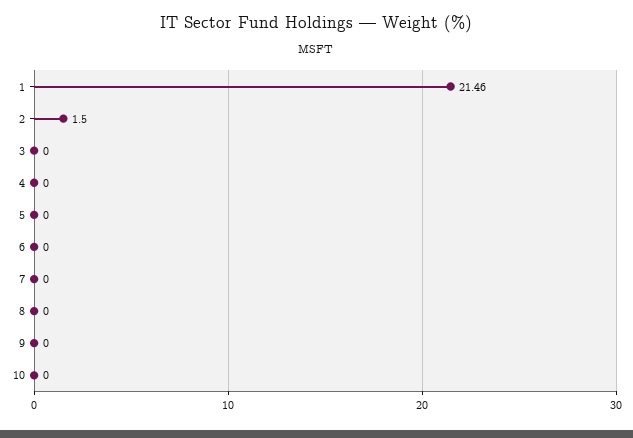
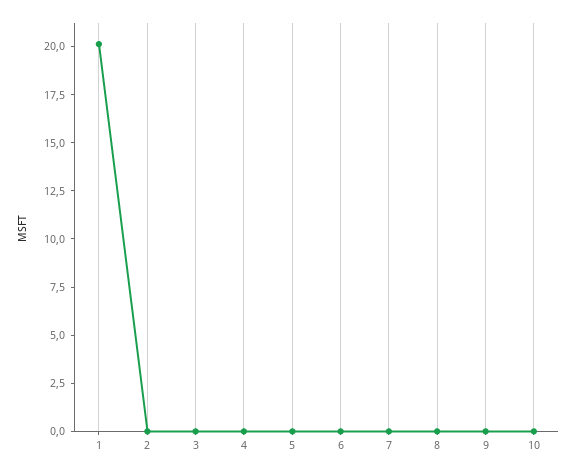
1: 21.46 -> 20
2: 1.5 -> 0

